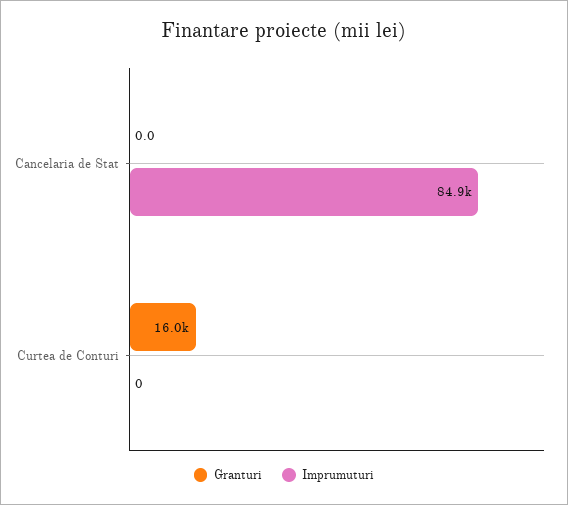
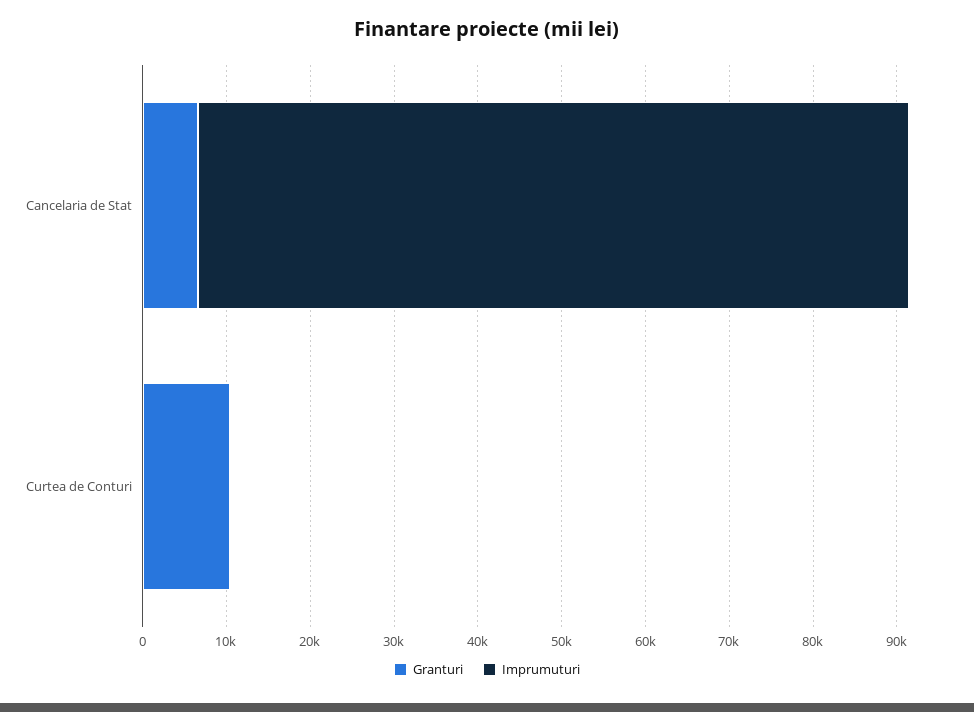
Granturi, Cancelaria de Stat: 0 -> 6000
Granturi, Curtea de Conturi: 16000 -> 10000

